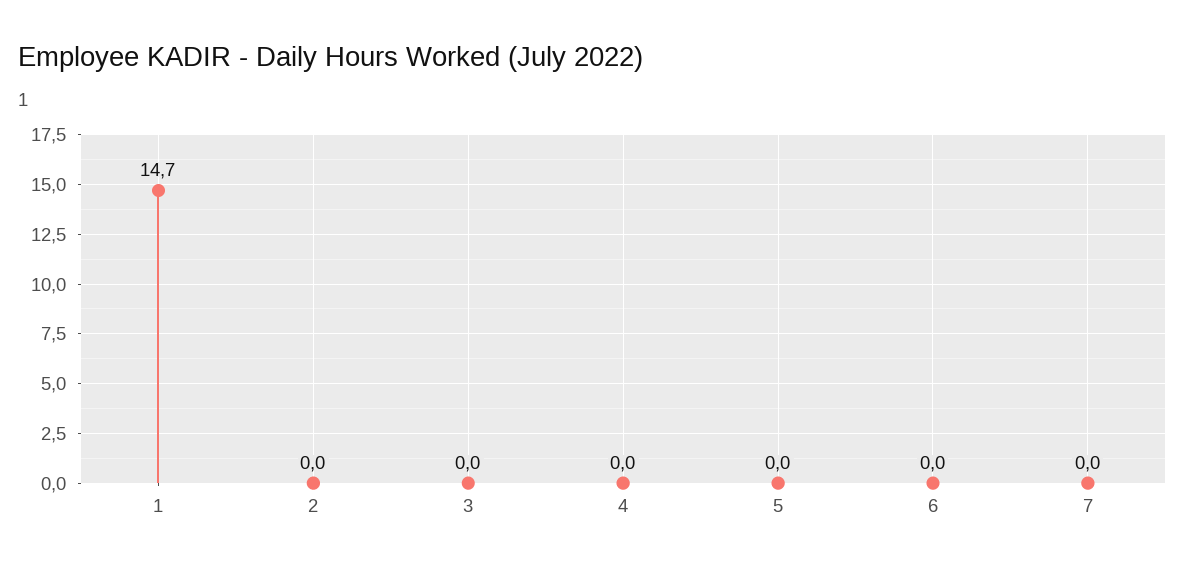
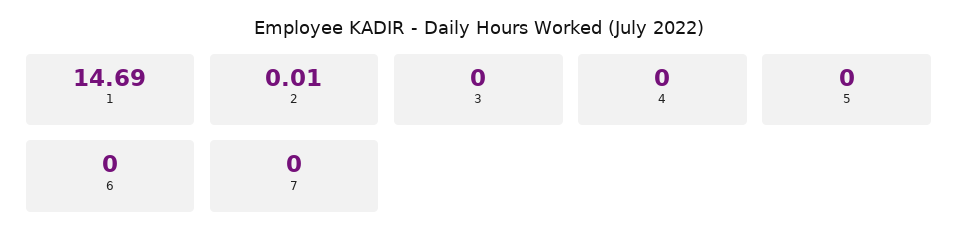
1: 14.7 -> 14.69
2: 0 -> 0.01

